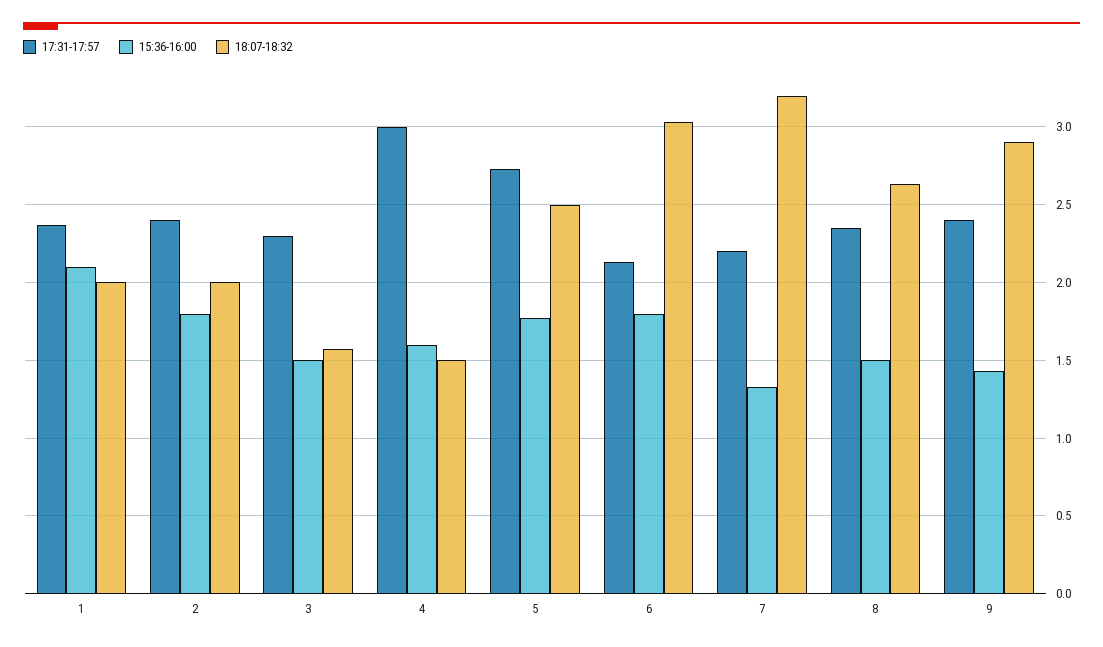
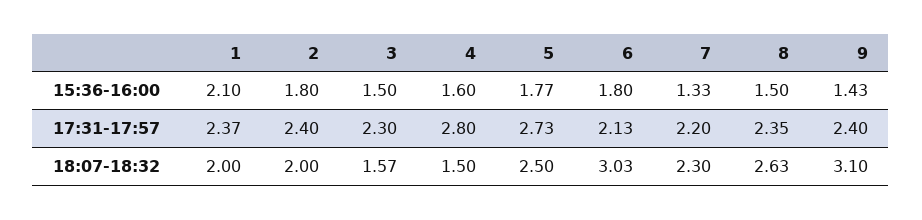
17:31-17:57, 4: 3 -> 2.8
18:07-18:32, 7: 3.2 -> 2.3
18:07-18:32, 9: 2.9 -> 3.1

